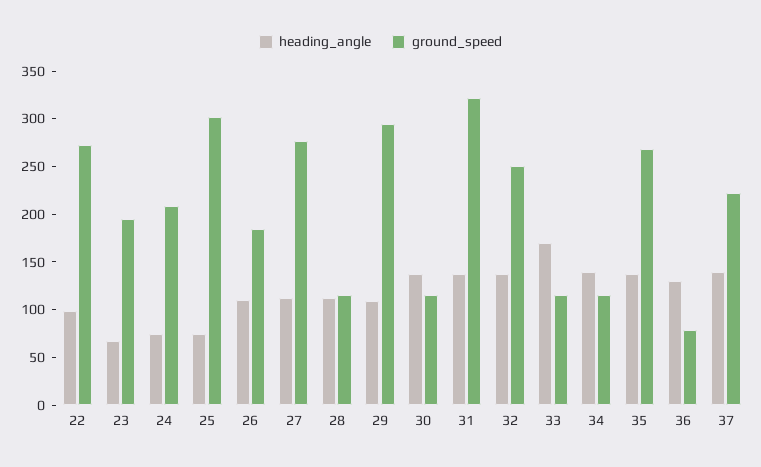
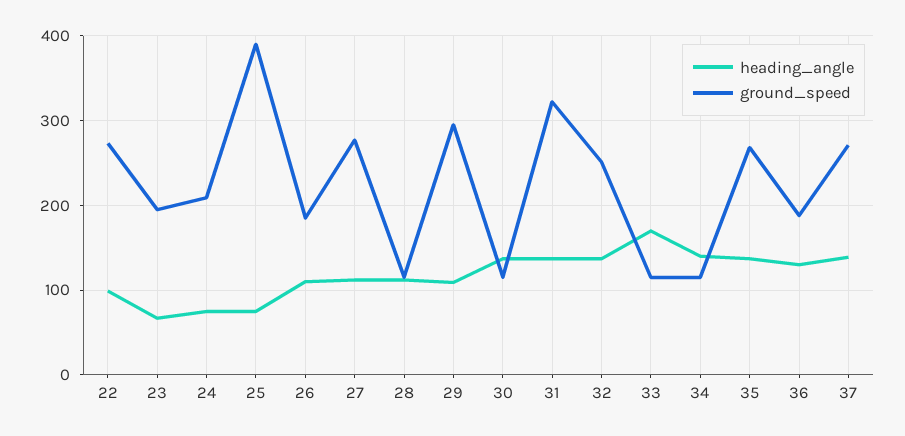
ground_speed, 25: 300 -> 390
ground_speed, 36: 80 -> 190
ground_speed, 37: 220 -> 270

